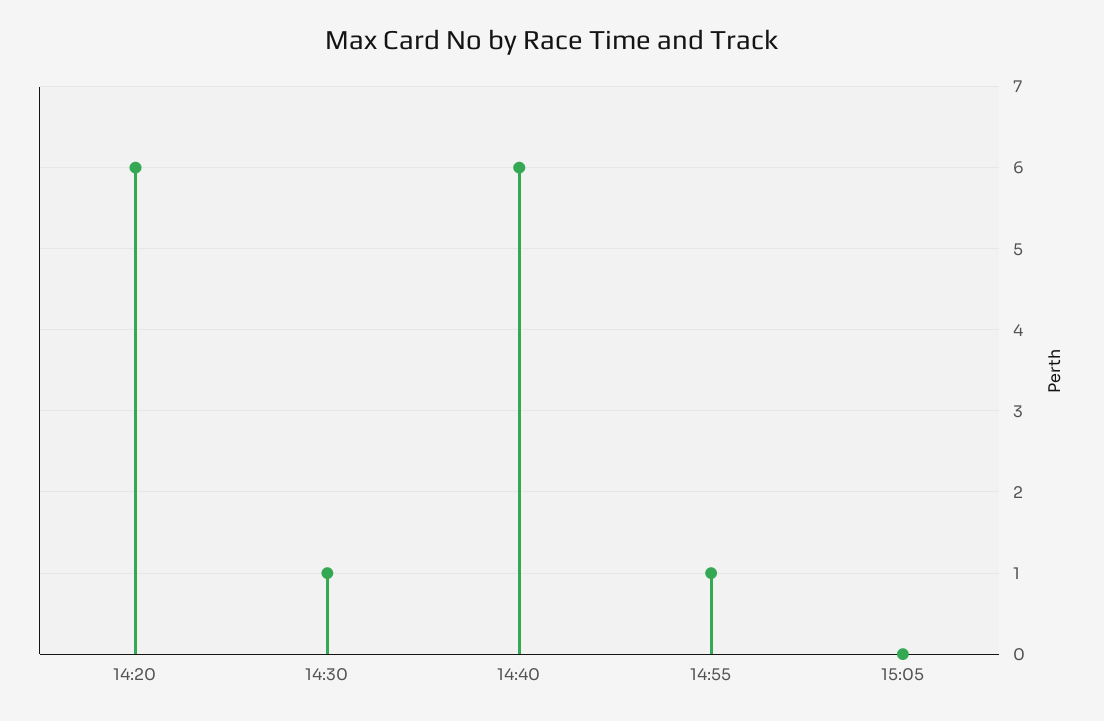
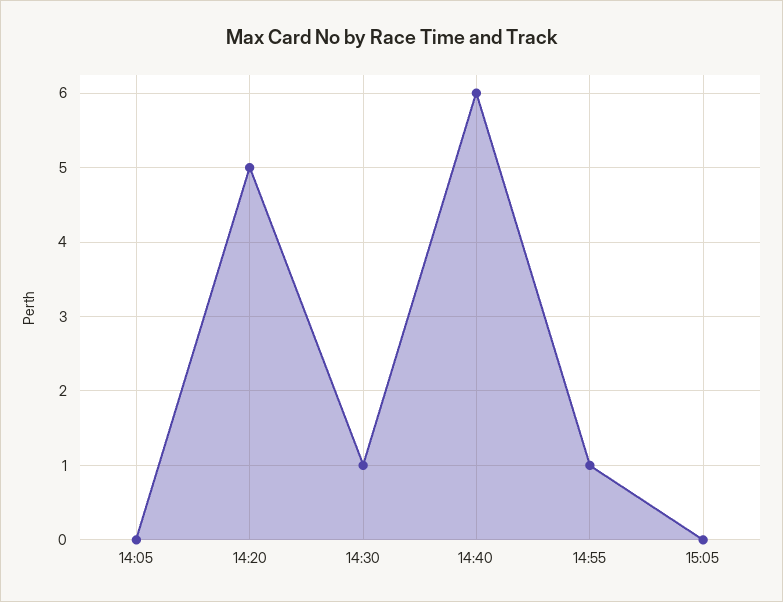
14:20: 6 -> 5
14:05: none -> 0

